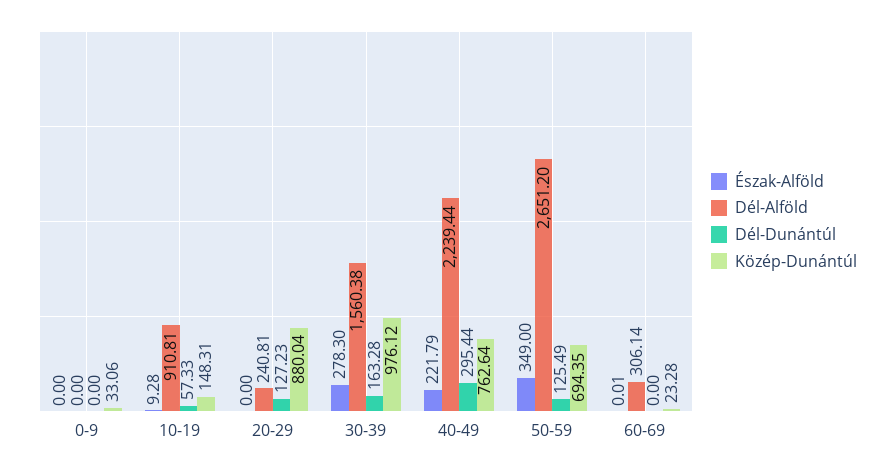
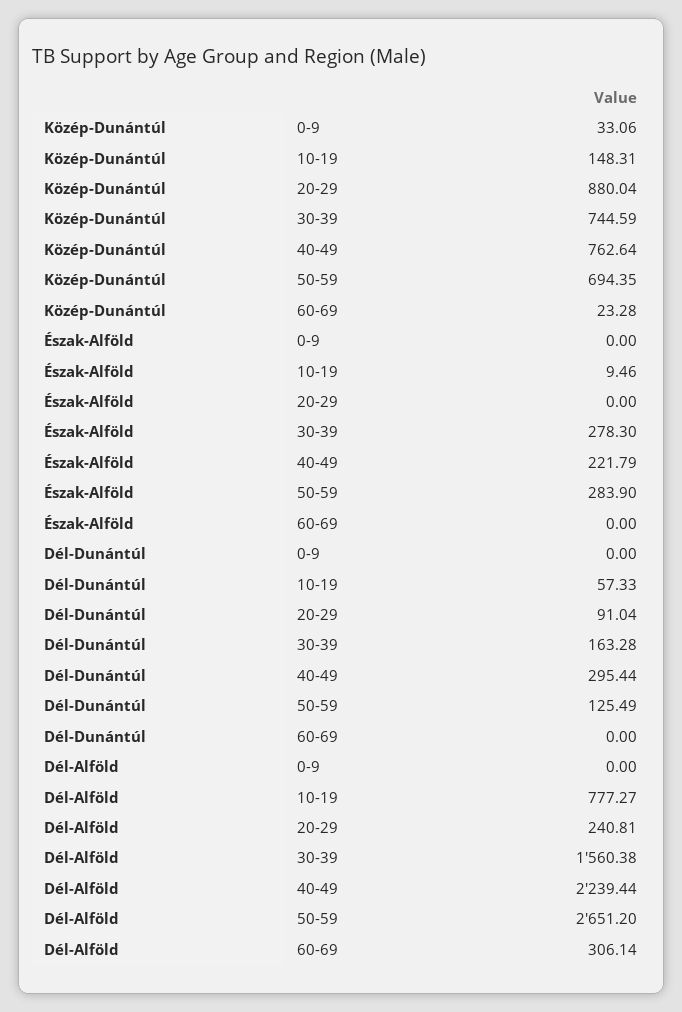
Észak-Alföld, 10-19: 9.28 -> 9.46
Dél-Alföld, 10-19: 910.81 -> 777.27
Dél-Dunántúl, 20-29: 127.23 -> 91.04
Közép-Dunántúl, 30-39: 976.12 -> 744.59
Észak-Alföld, 50-59: 349 -> 283.9
Észak-Alföld, 60-69: 0.01 -> 0

